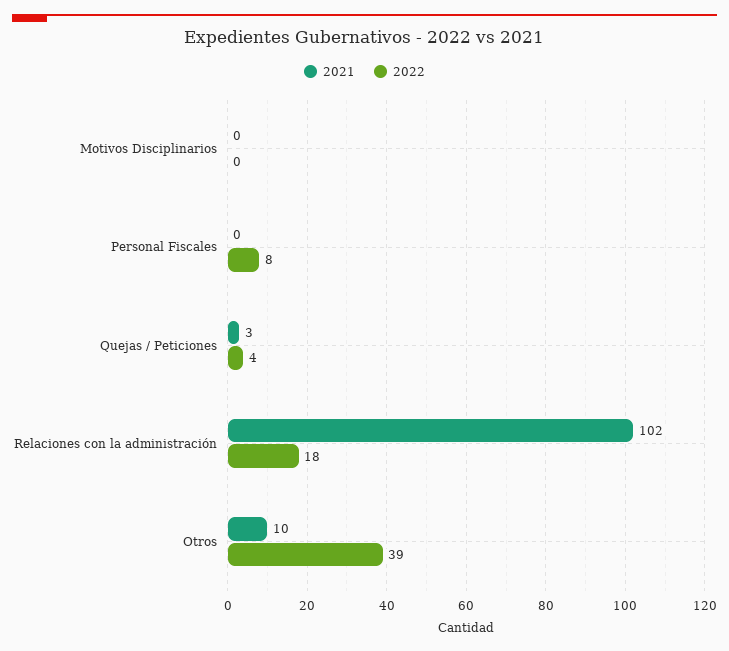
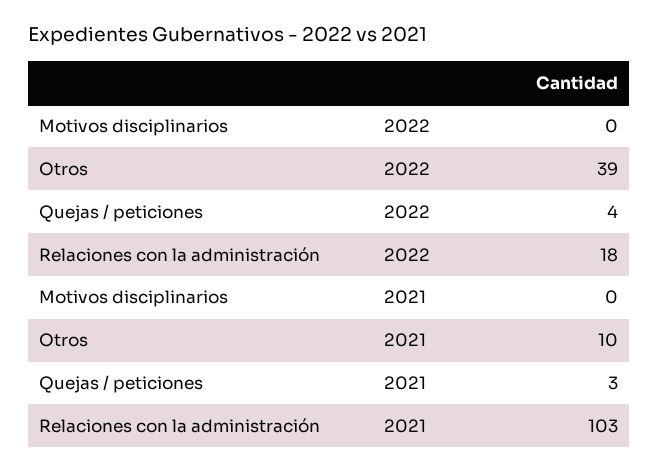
2021, Personal Fiscales: 0 -> none
2022, Personal Fiscales: 8 -> none
2021, Relaciones con la administración: 102 -> 103

